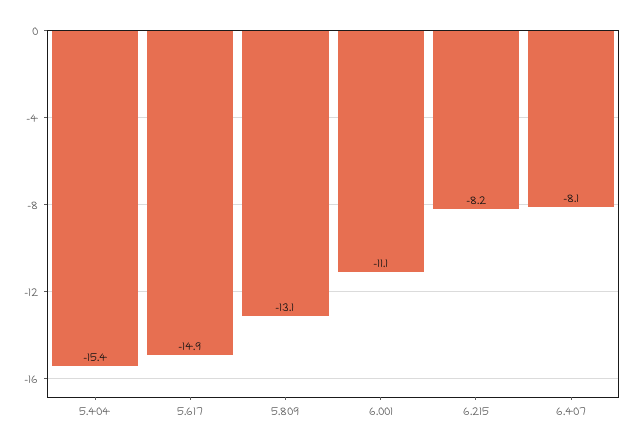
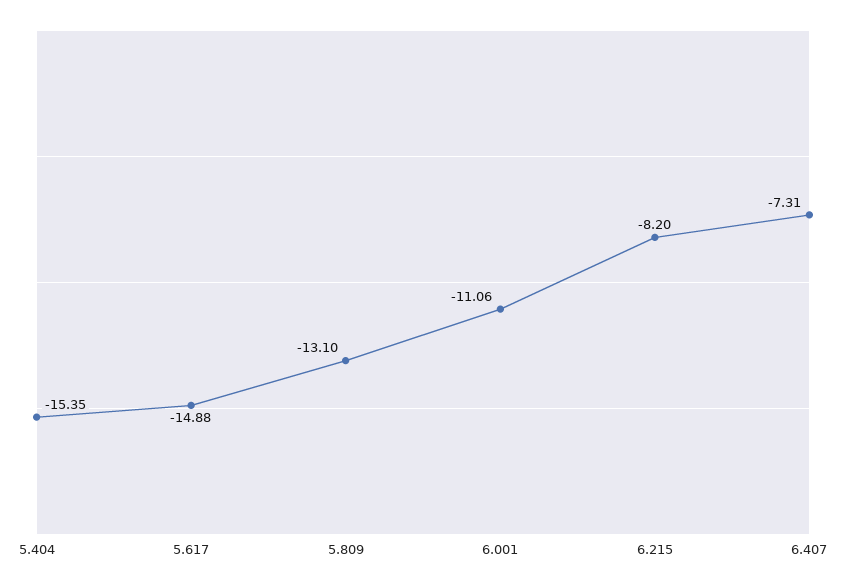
6.407: -8.1 -> -7.31

